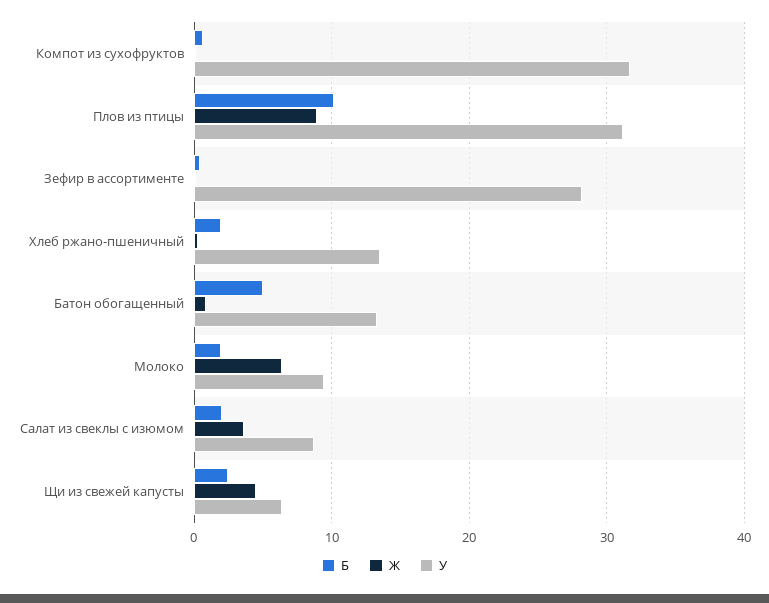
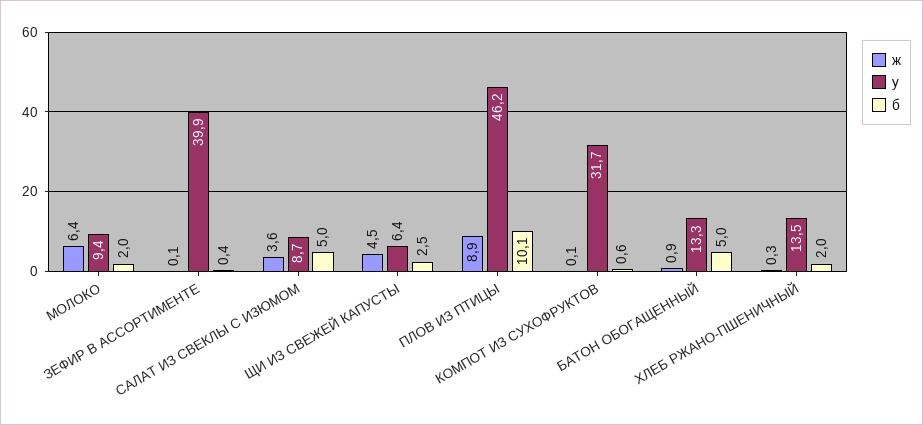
У, Плов из птицы: 31 -> 46.2
У, Зефир в ассортименте: 28 -> 39.9
Б, Салат из свеклы с изюмом: 2 -> 5

